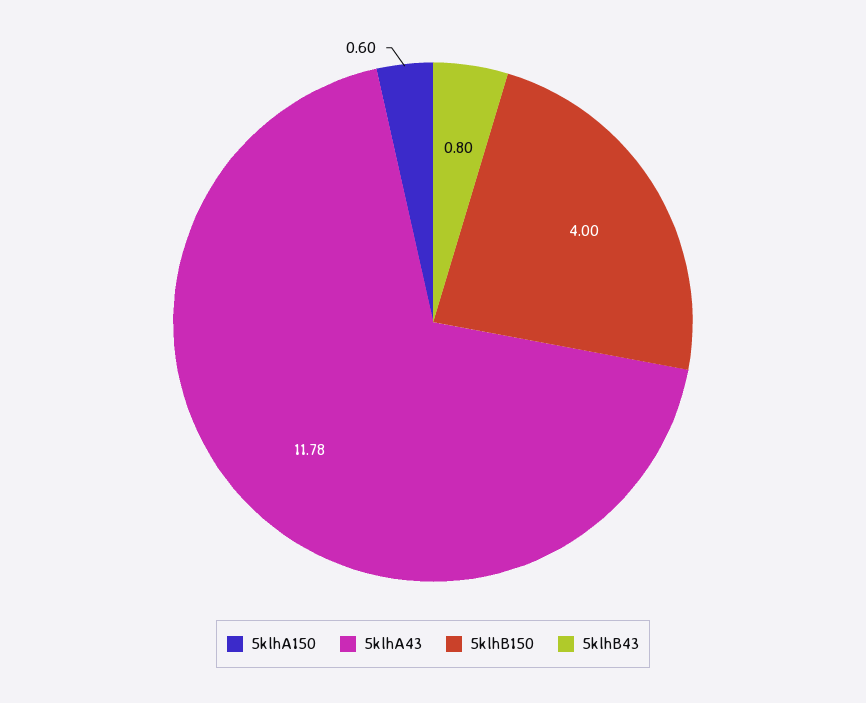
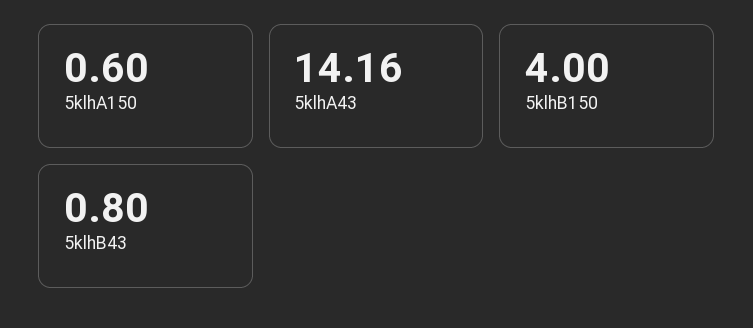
5klhA43: 11.78 -> 14.16

